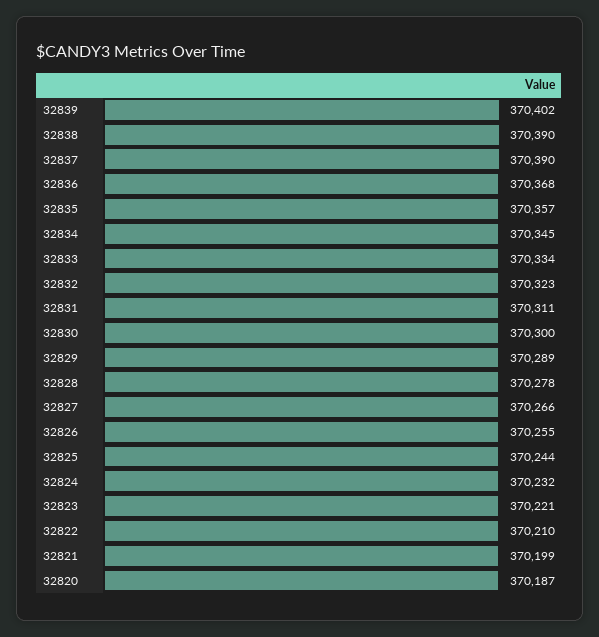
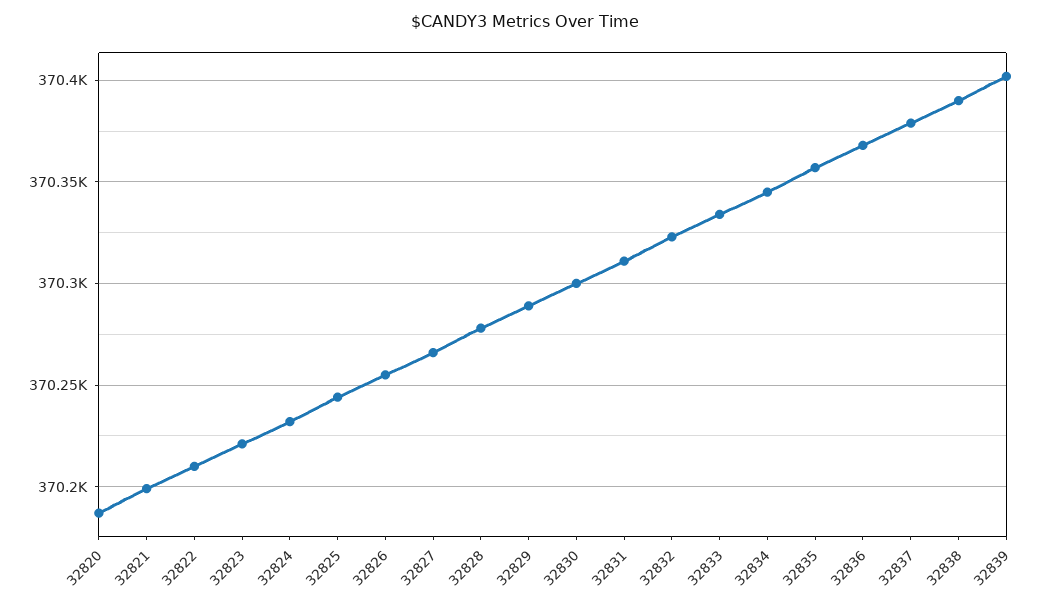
32837: 370390 -> 370380

